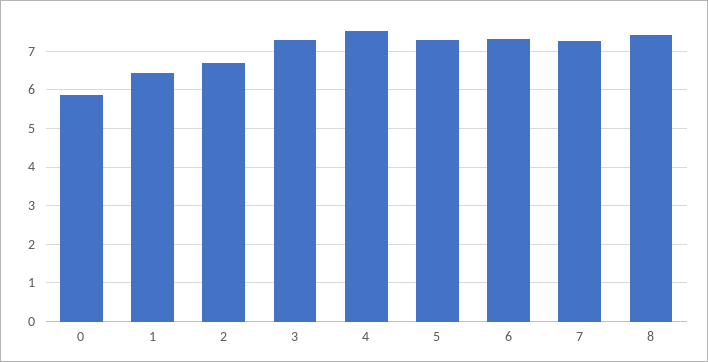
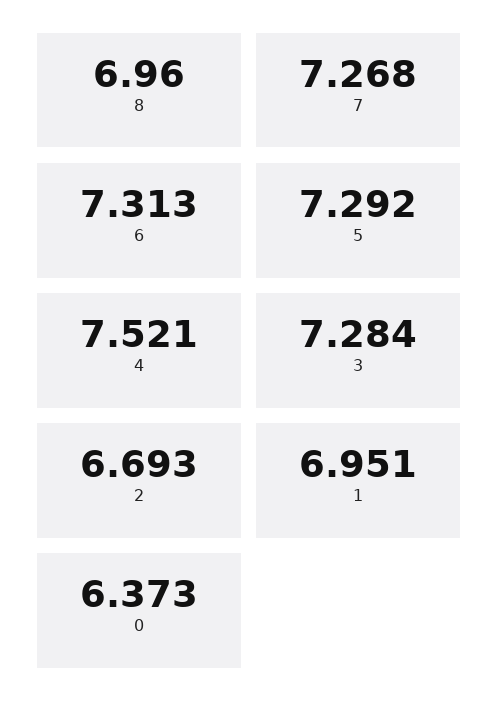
0: 5.8 -> 6.373
1: 6.4 -> 6.951
8: 7.4 -> 6.96

